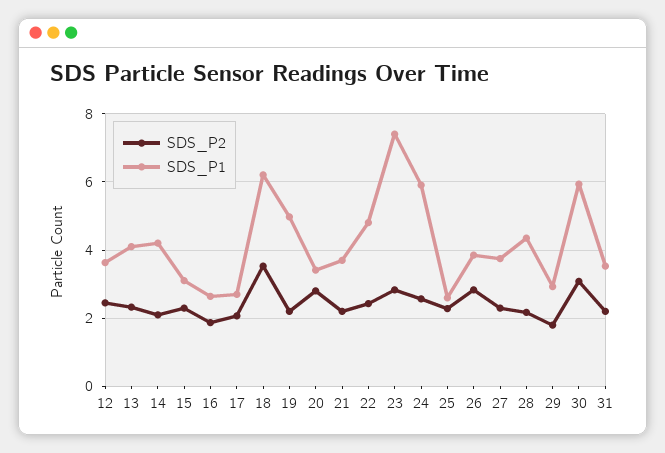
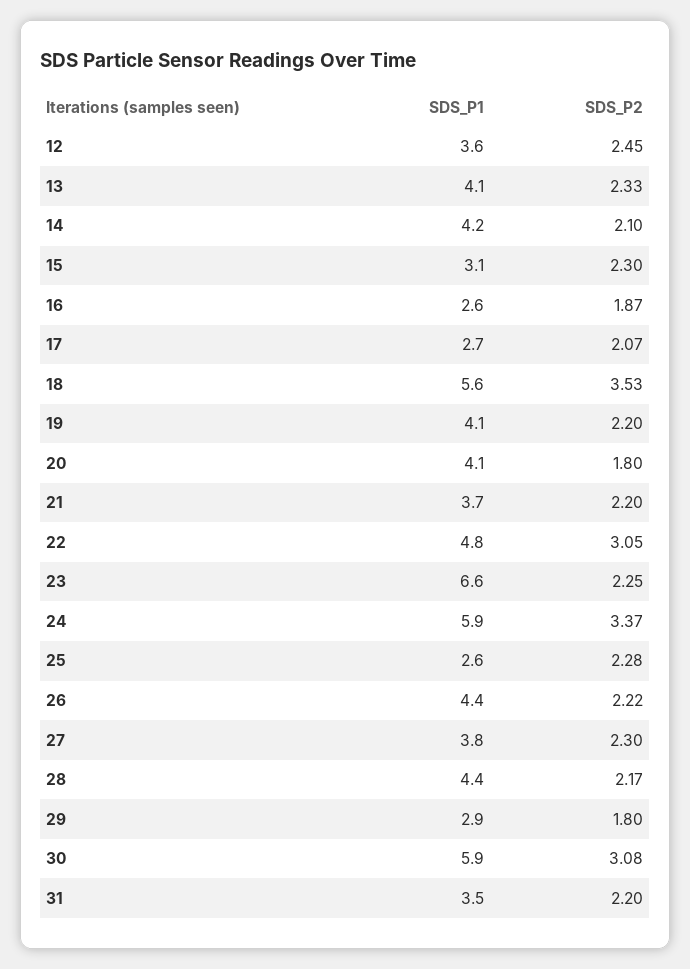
SDS_P1, 18: 6.2 -> 5.6
SDS_P1, 19: 5 -> 4.1
SDS_P2, 20: 2.8 -> 1.8
SDS_P1, 20: 3.4 -> 4.1
SDS_P2, 22: 2.4 -> 3.05
SDS_P2, 23: 2.8 -> 2.25
SDS_P1, 23: 7.4 -> 6.6
SDS_P2, 24: 2.6 -> 3.37
SDS_P2, 26: 2.8 -> 2.22
SDS_P1, 26: 3.8 -> 4.4

